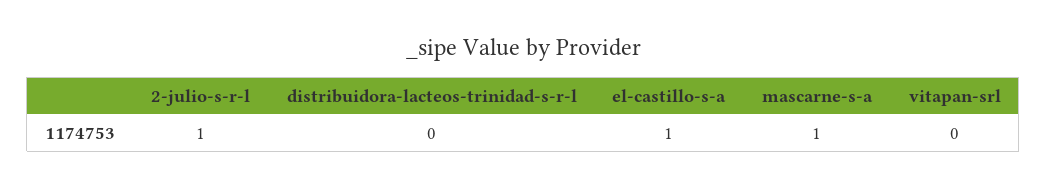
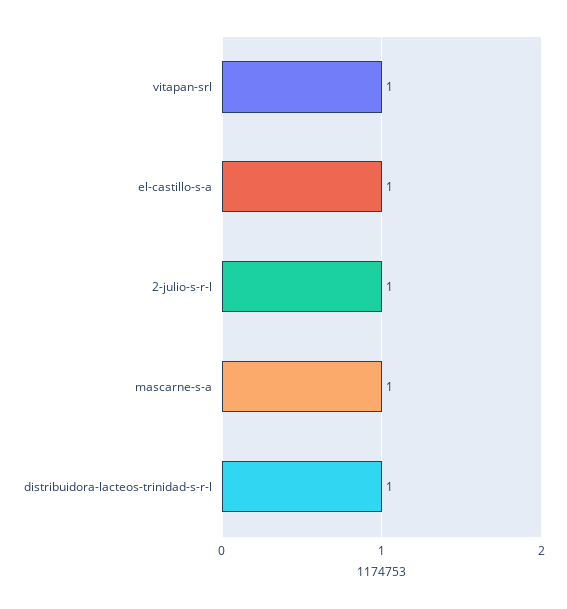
distribuidora-lacteos-trinidad-s-r-l: 0 -> 1
vitapan-srl: 0 -> 1

